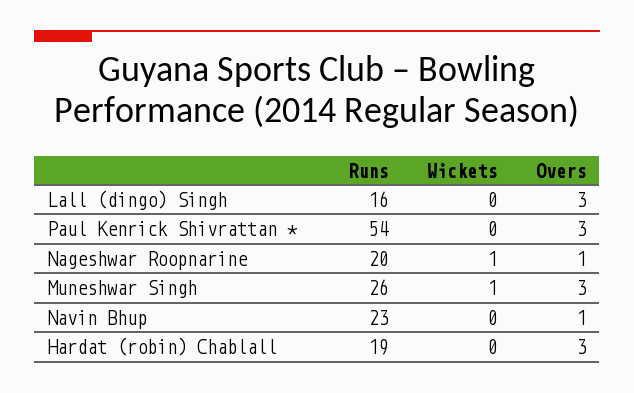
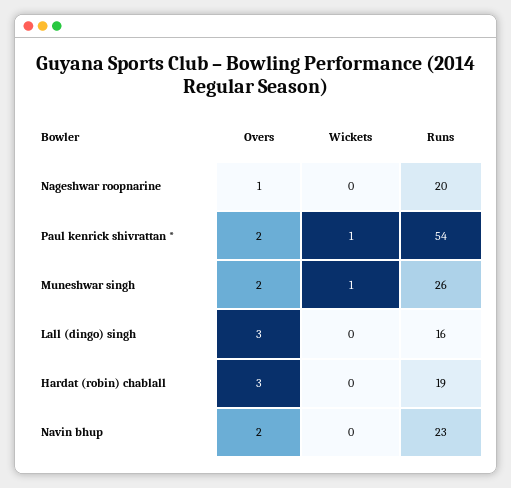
Wickets, Paul Kenrick Shivrattan *: 0 -> 1
Overs, Paul Kenrick Shivrattan *: 3 -> 2
Wickets, Nageshwar Roopnarine: 1 -> 0
Overs, Muneshwar Singh: 3 -> 2
Overs, Navin Bhup: 1 -> 2

